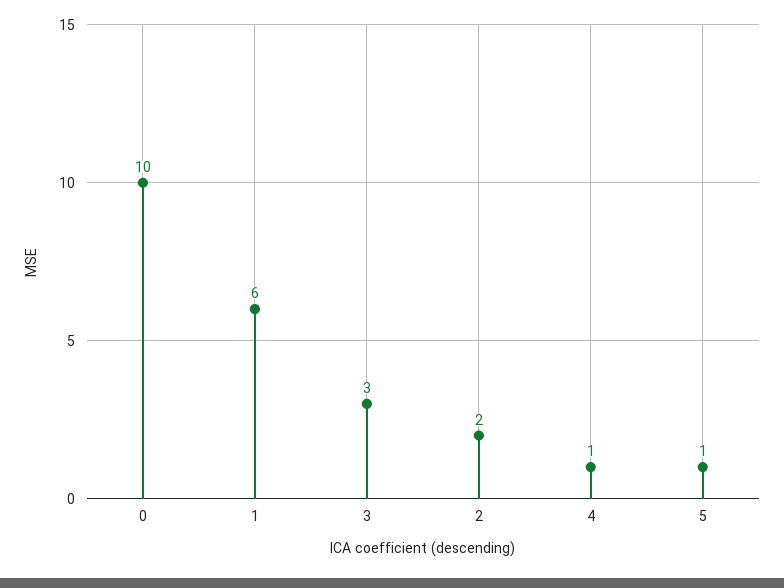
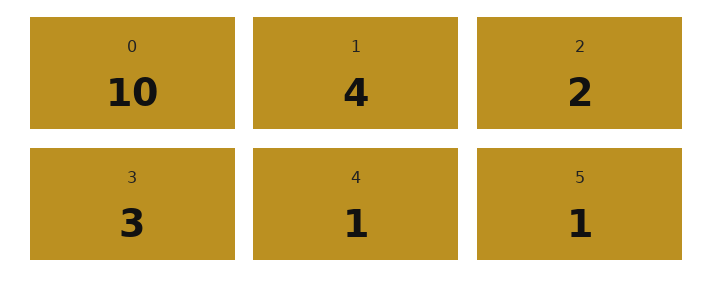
1: 6 -> 4

